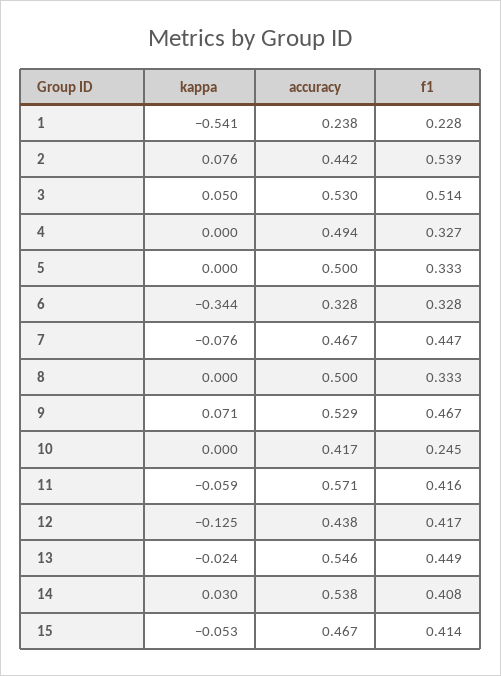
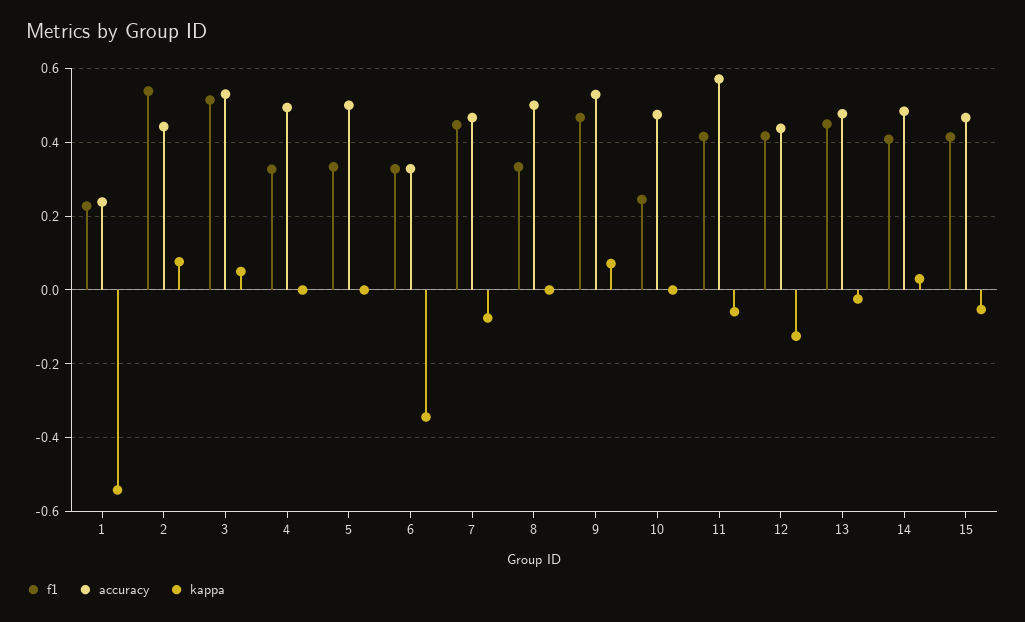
accuracy, 10: 0.417 -> 0.48
accuracy, 13: 0.546 -> 0.48
accuracy, 14: 0.538 -> 0.48

